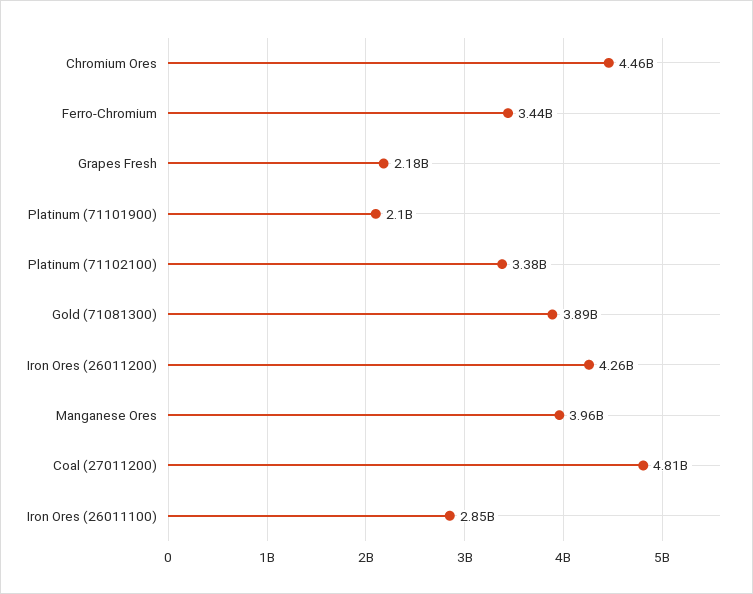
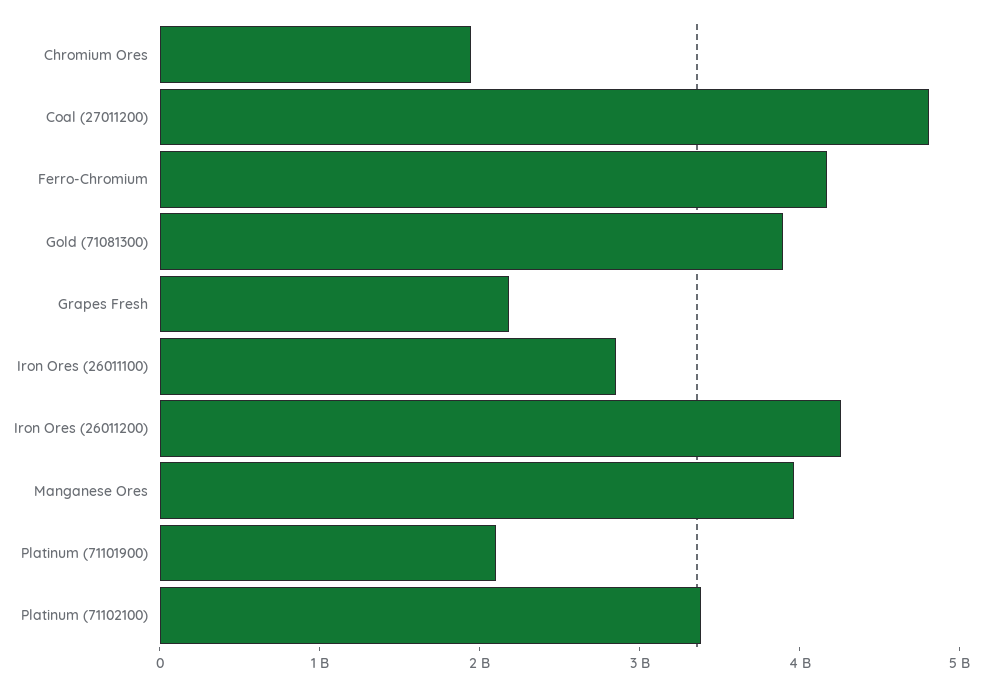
Chromium Ores: 4460000000 -> 2000000000
Ferro-Chromium: 3440000000 -> 4200000000

